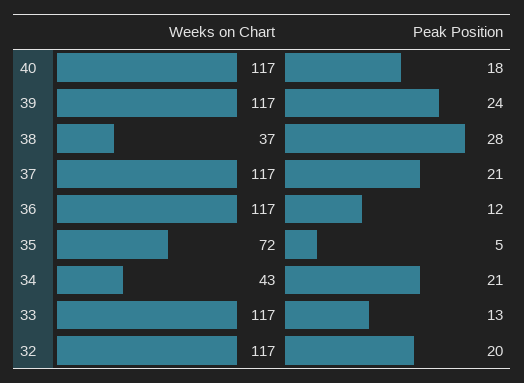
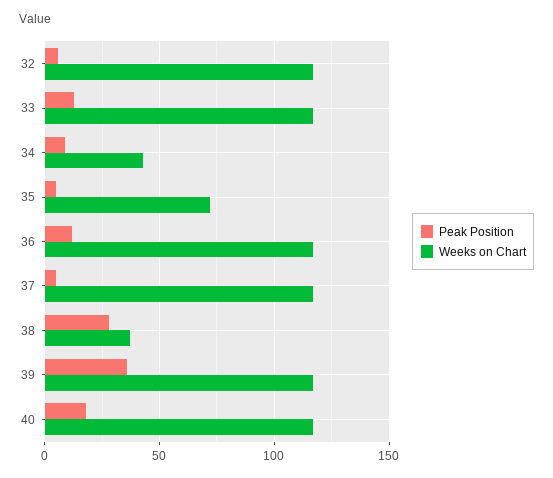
Peak Position, 39: 24 -> 35
Peak Position, 37: 21 -> 5
Peak Position, 34: 21 -> 10
Peak Position, 32: 20 -> 5

